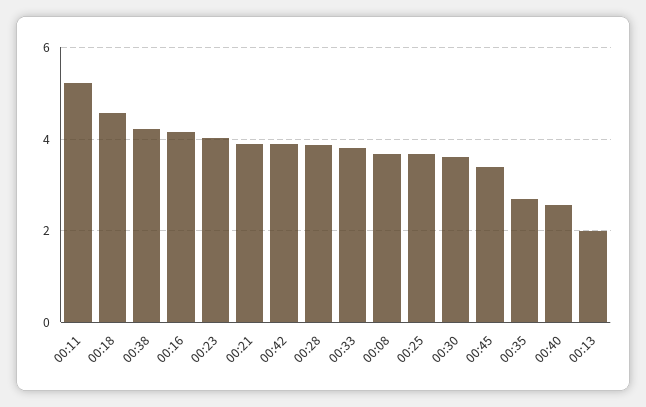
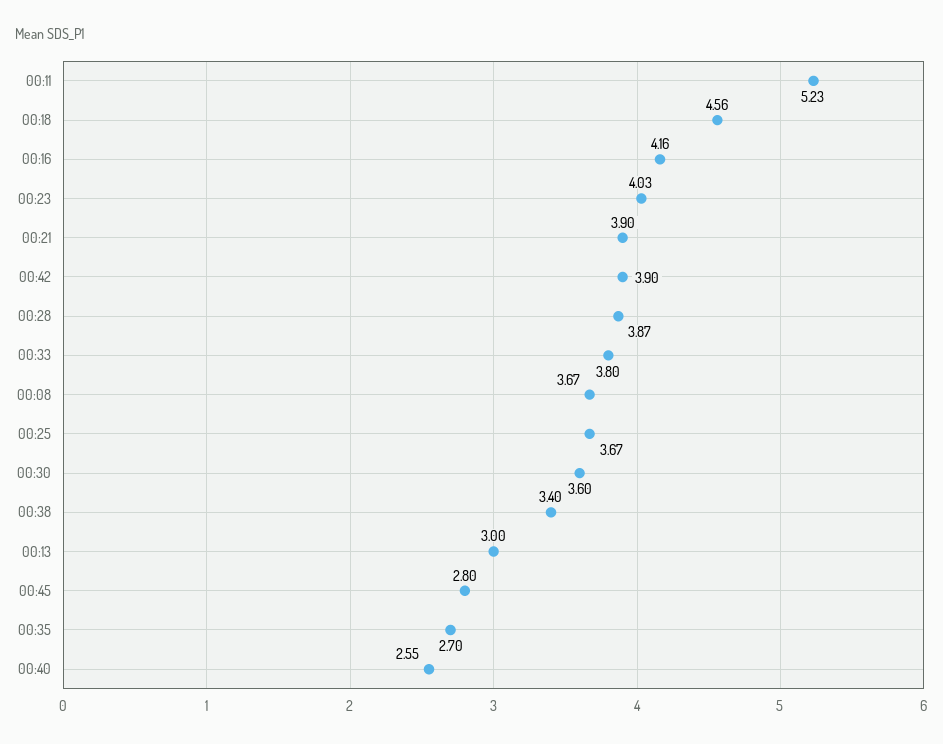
00:38: 4.2 -> 3.4
00:45: 3.4 -> 2.8
00:13: 2 -> 3

